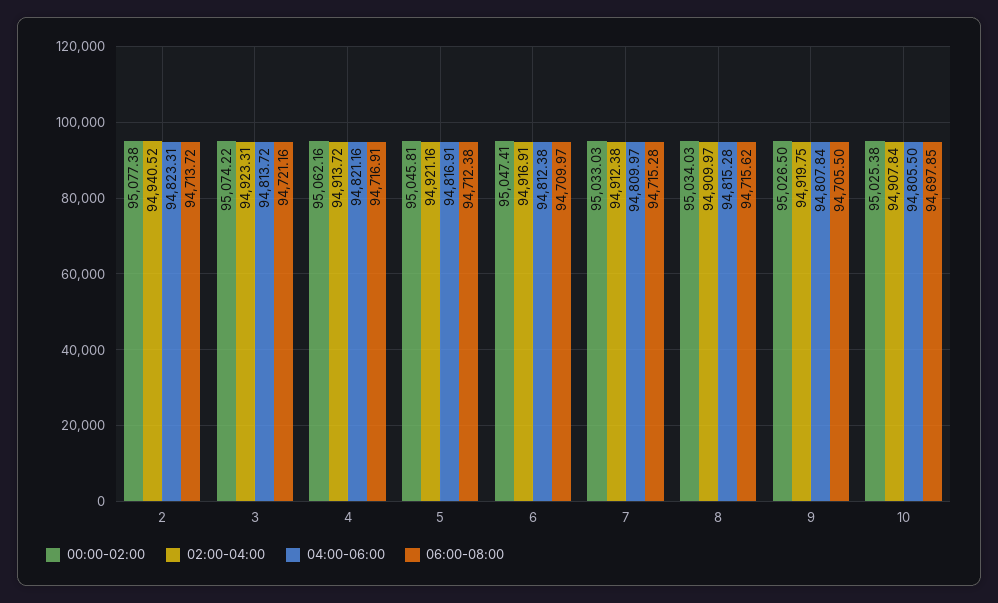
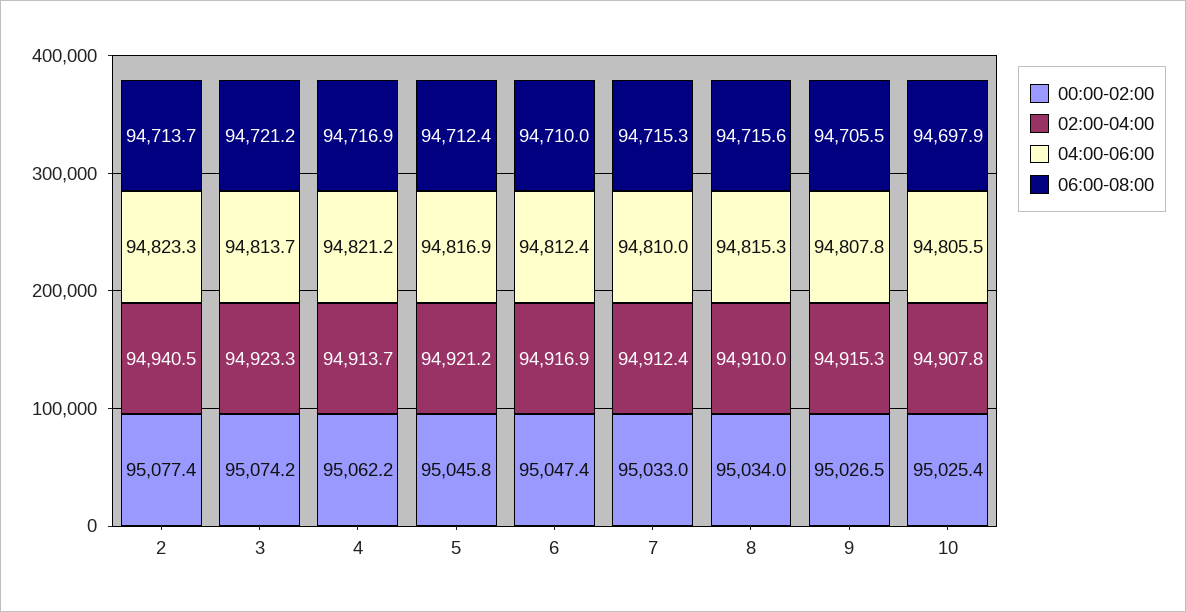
02:00-04:00, 9: 94919.75 -> 94915.3

